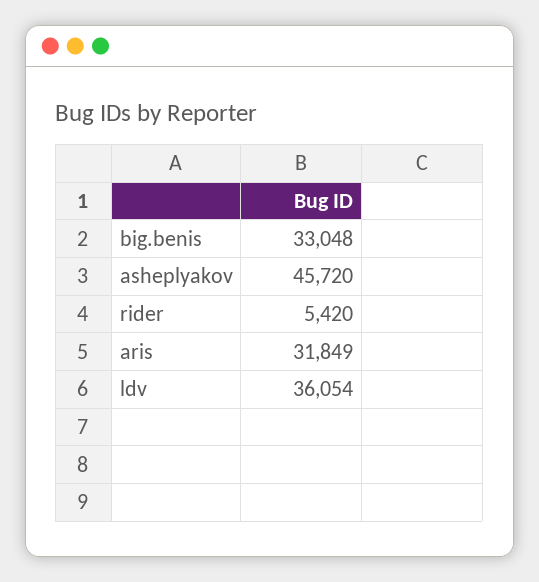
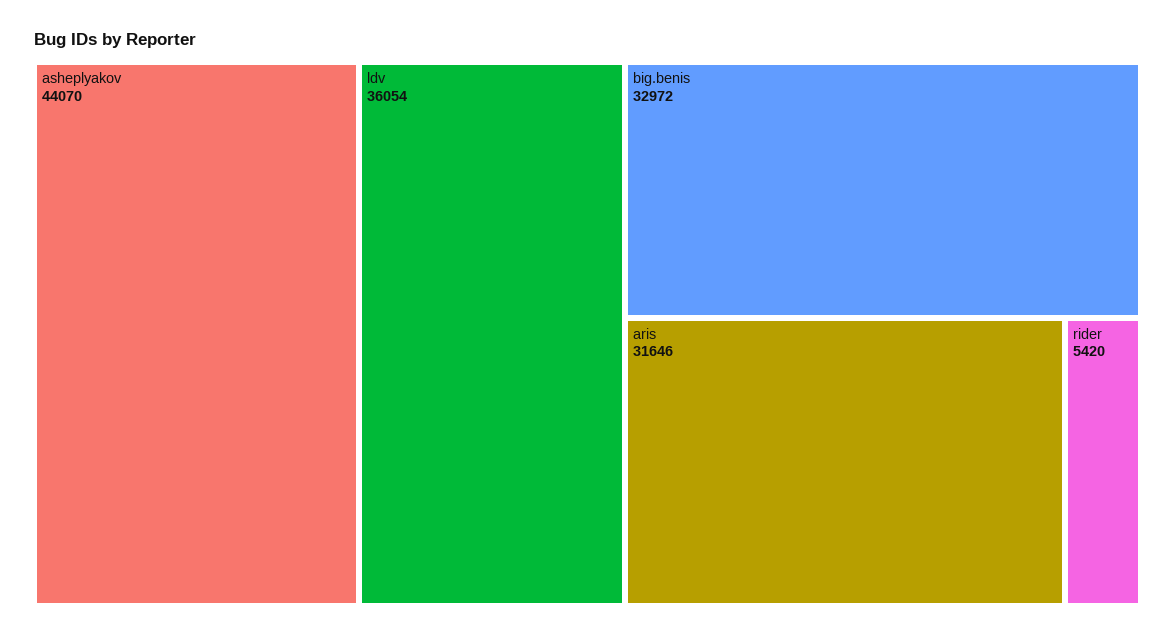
big.benis: 33048 -> 32972
asheplyakov: 45720 -> 44070
aris: 31849 -> 31646

